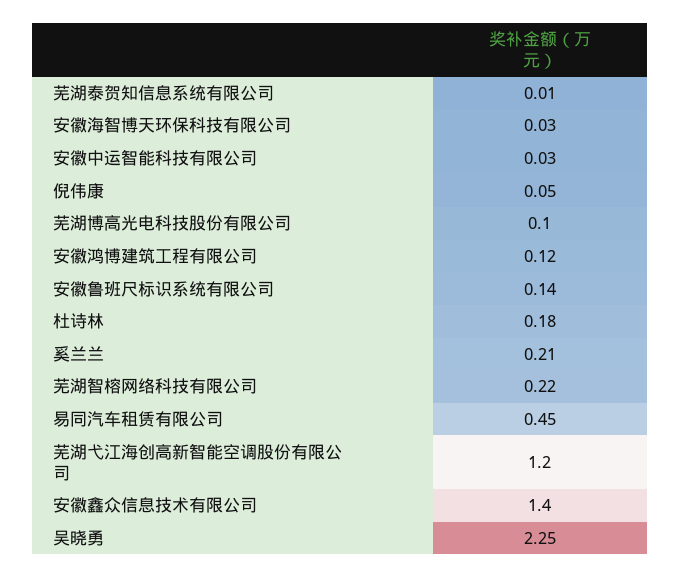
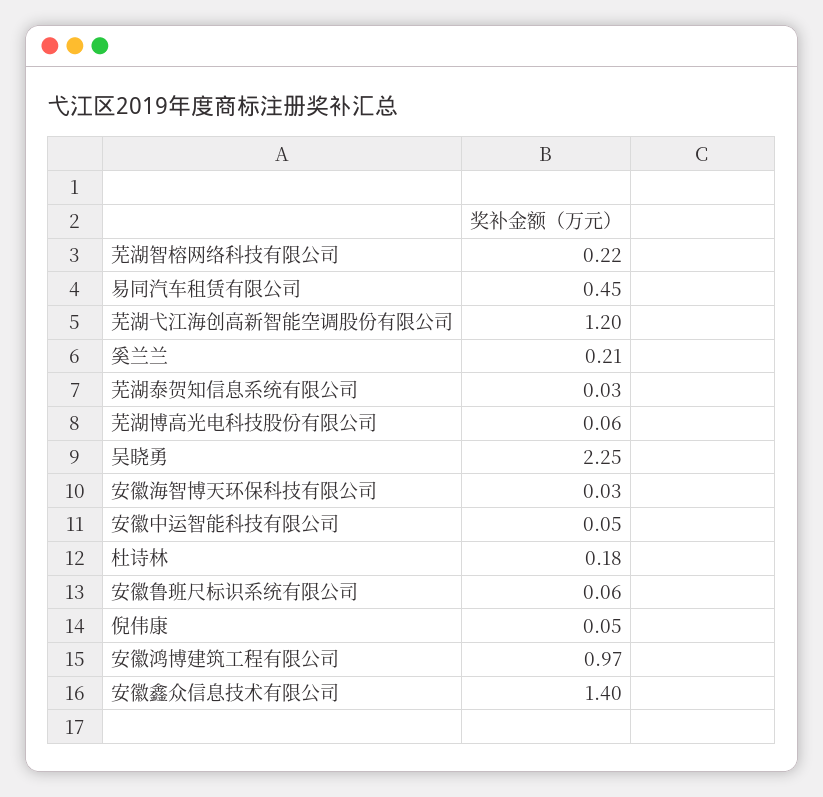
芜湖泰贺知信息系统有限公司: 0.01 -> 0.03
安徽中运智能科技有限公司: 0.03 -> 0.05
芜湖博高光电科技股份有限公司: 0.1 -> 0.06
安徽鸿博建筑工程有限公司: 0.12 -> 0.97
安徽鲁班尺标识系统有限公司: 0.14 -> 0.06

